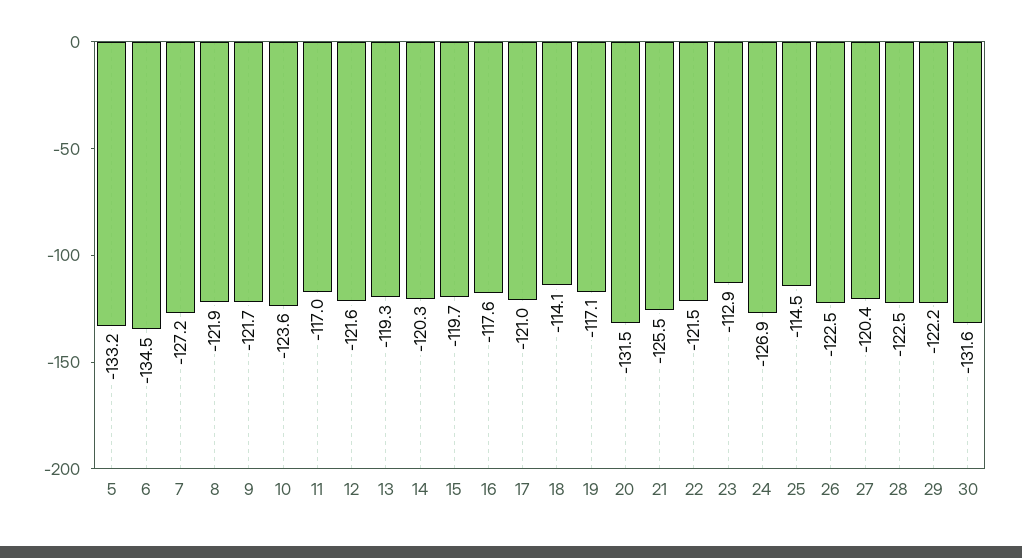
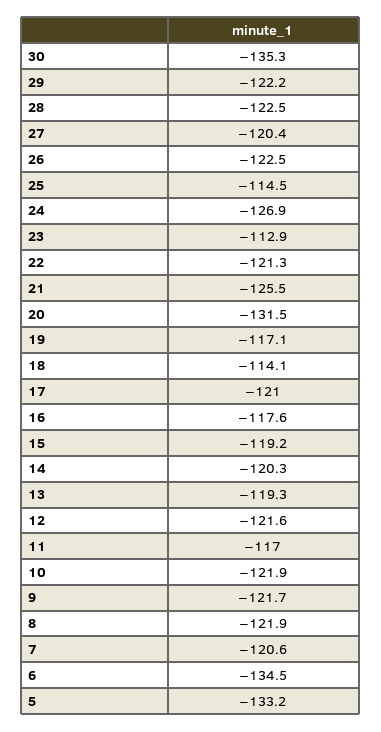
7: -127.2 -> -120.6
10: -123.6 -> -121.9
15: -119.7 -> -119.2
22: -121.5 -> -121.3
30: -131.6 -> -135.3

